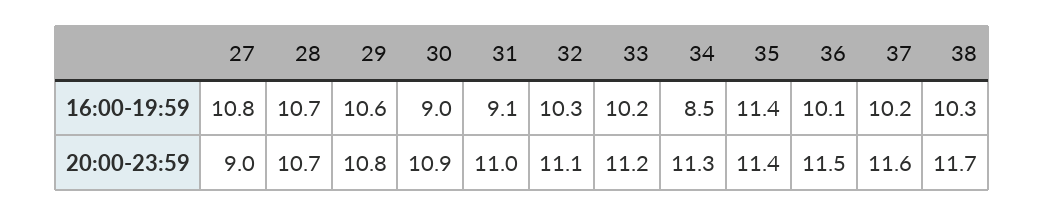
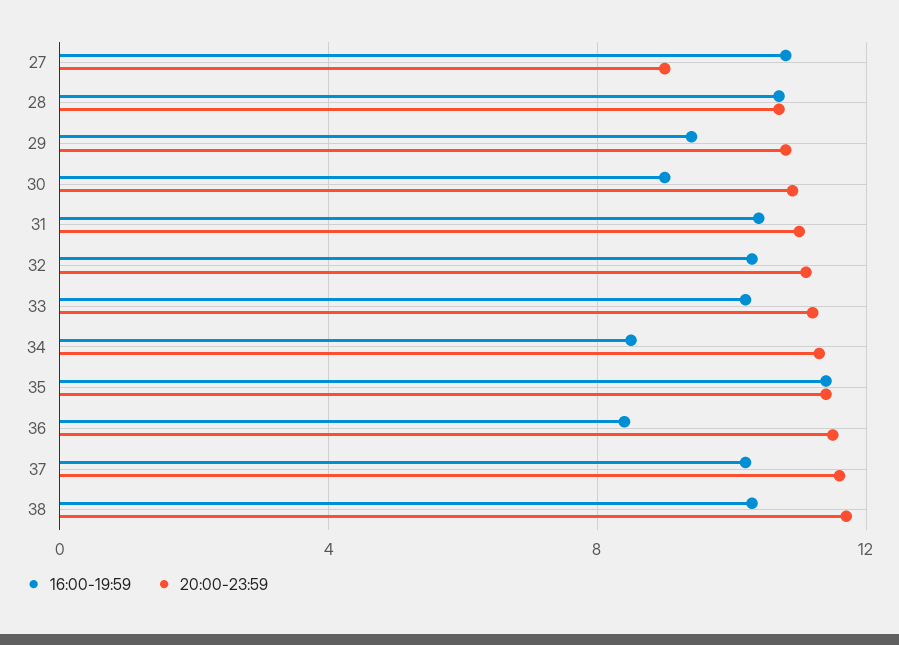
16:00-19:59, 29: 10.6 -> 9.5
16:00-19:59, 31: 9.1 -> 10.5
16:00-19:59, 36: 10.1 -> 8.5

